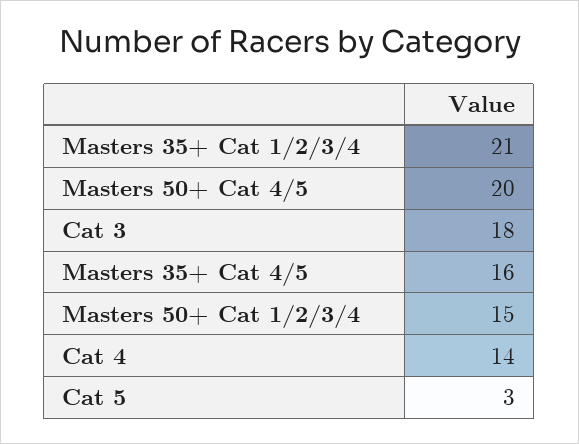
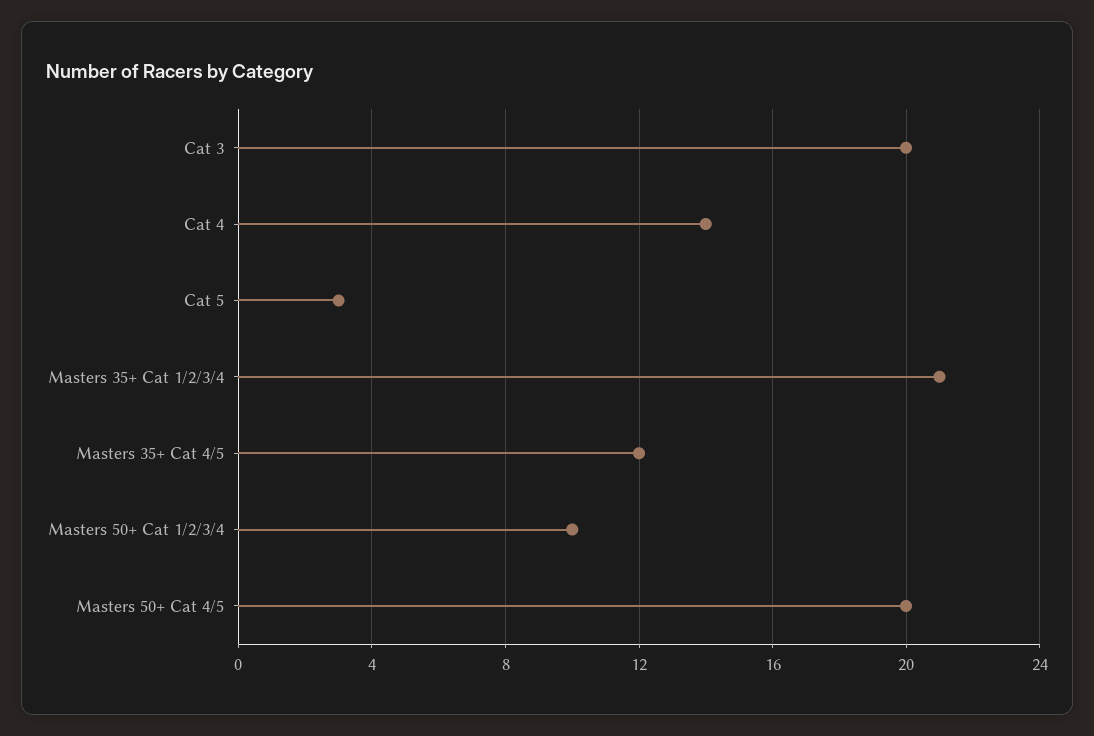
Cat 3: 18 -> 20
Masters 35+ Cat 4/5: 16 -> 12
Masters 50+ Cat 1/2/3/4: 15 -> 10

